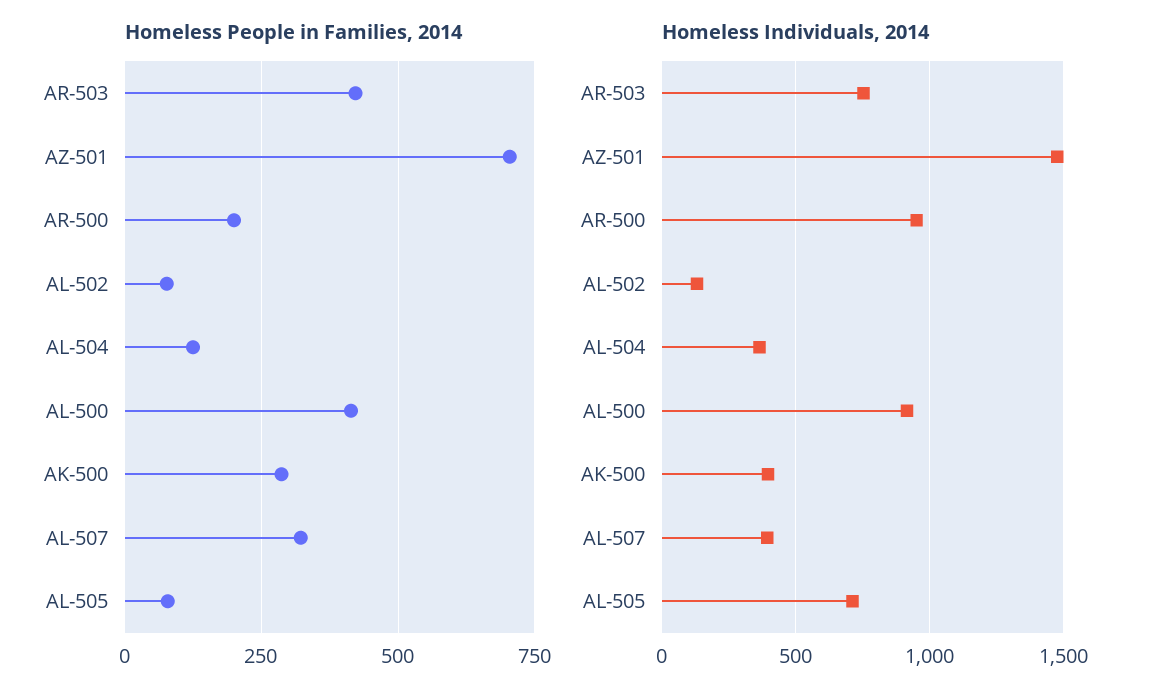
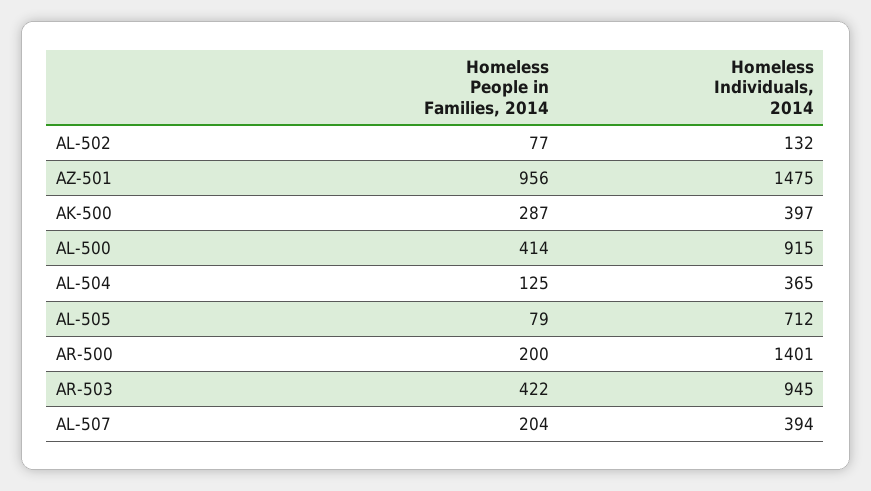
Homeless People in Families, 2014, AZ-501: 700 -> 956
Homeless People in Families, 2014, AL-507: 325 -> 204
Homeless Individuals, 2014, AR-503: 750 -> 945
Homeless Individuals, 2014, AR-500: 950 -> 1401

